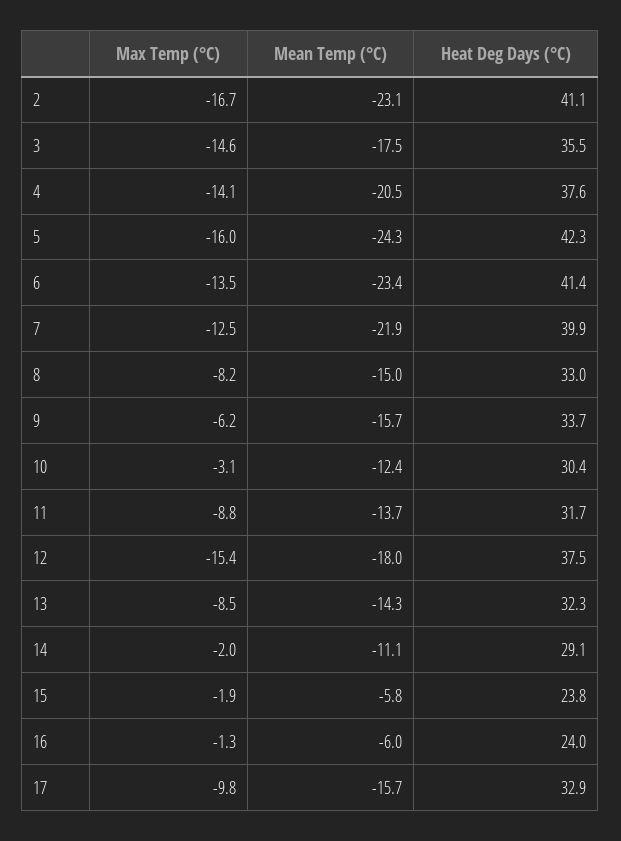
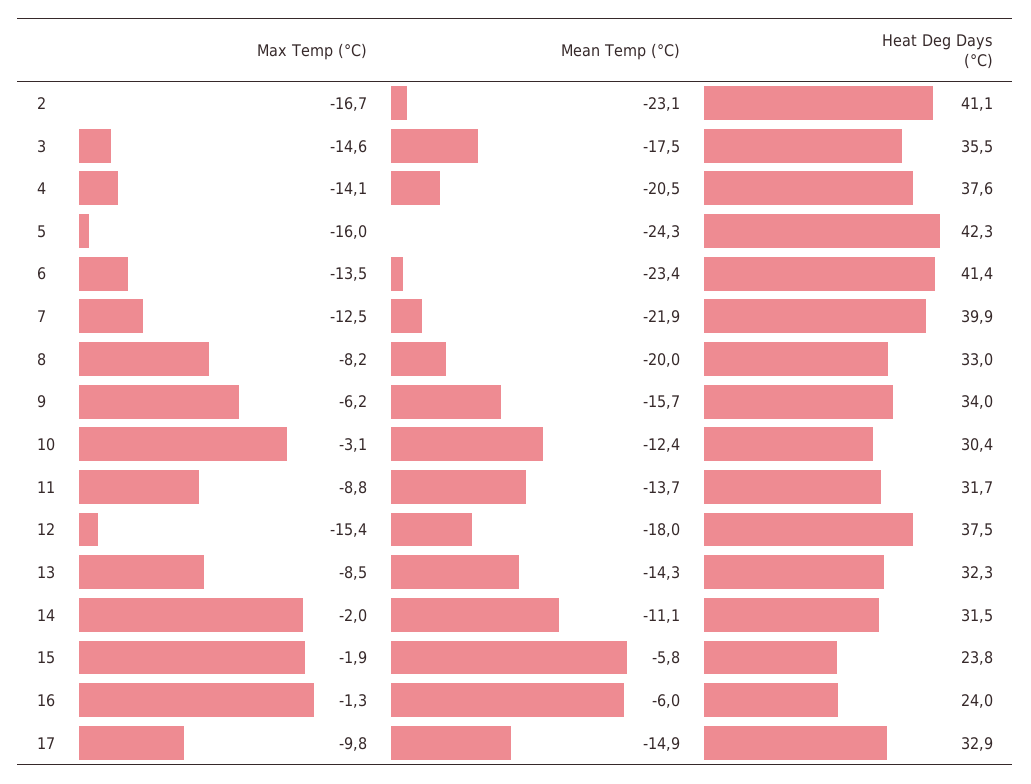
Mean Temp (°C), 8: -15 -> -20
Heat Deg Days (°C), 9: 33.7 -> 34
Heat Deg Days (°C), 14: 29.1 -> 31.5
Mean Temp (°C), 17: -15.7 -> -14.9

